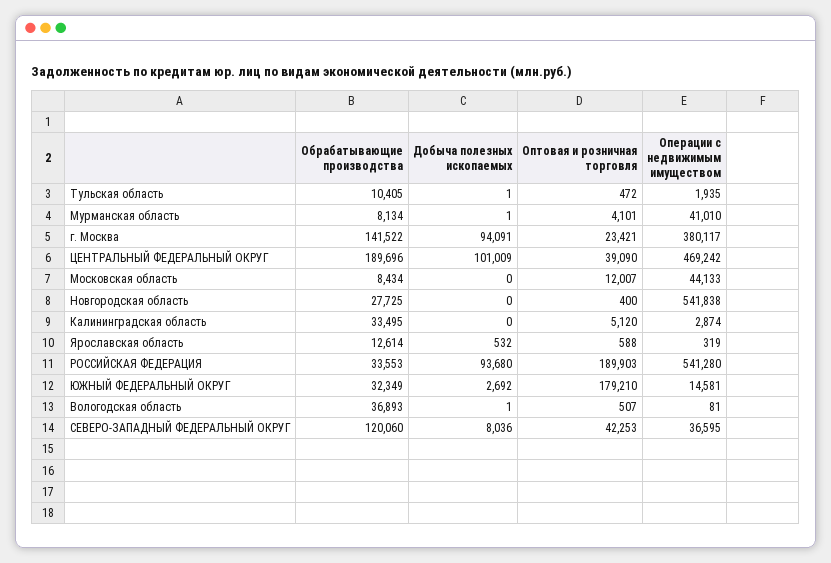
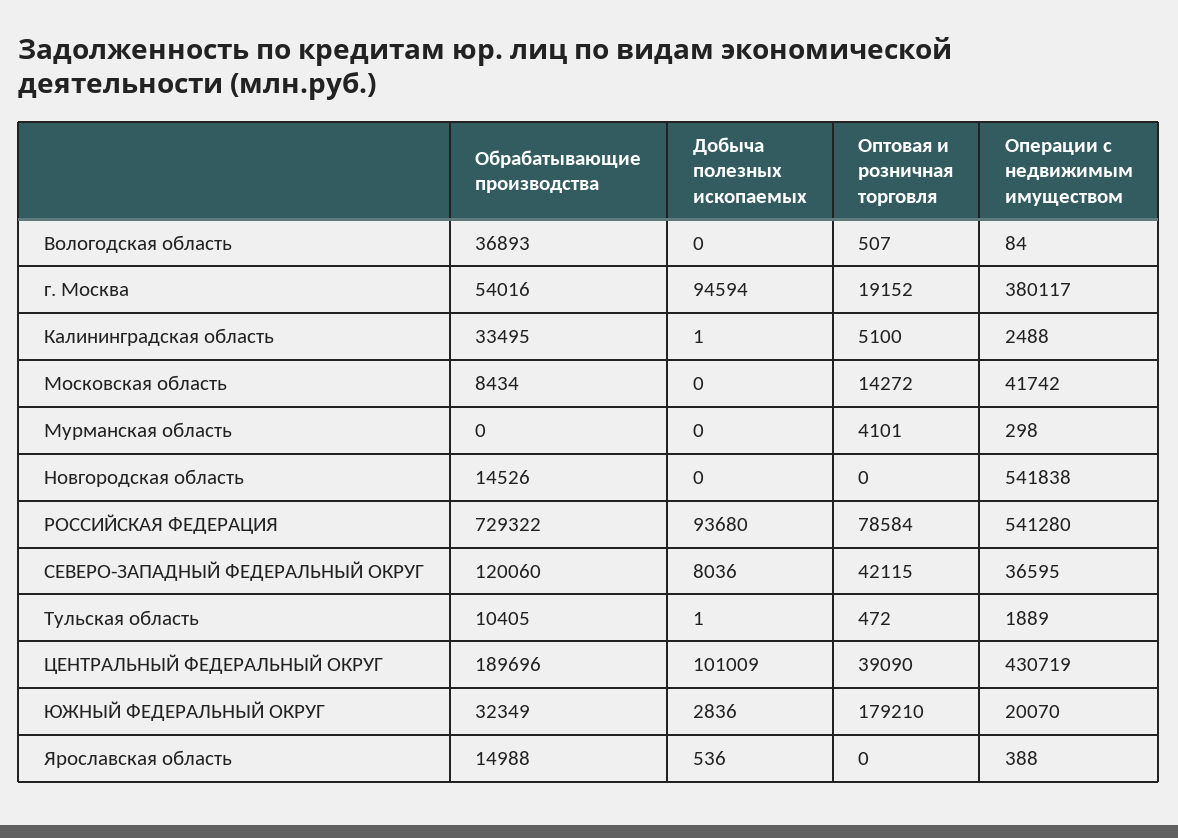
Операции с недвижимым имуществом, Тульская область: 1935 -> 1889
Обрабатывающие производства, Мурманская область: 8134 -> 0
Добыча полезных ископаемых, Мурманская область: 1 -> 0
Операции с недвижимым имуществом, Мурманская область: 41010 -> 298
Обрабатывающие производства, г. Москва: 141522 -> 54016
Добыча полезных ископаемых, г. Москва: 94091 -> 94594
Оптовая и розничная торговля, г. Москва: 23421 -> 19152
Операции с недвижимым имуществом, ЦЕНТРАЛЬНЫЙ ФЕДЕРАЛЬНЫЙ ОКРУГ: 469242 -> 430719
Оптовая и розничная торговля, Московская область: 12007 -> 14272
Операции с недвижимым имуществом, Московская область: 44133 -> 41742
Обрабатывающие производства, Новгородская область: 27725 -> 14526
Оптовая и розничная торговля, Новгородская область: 400 -> 0
Добыча полезных ископаемых, Калининградская область: 0 -> 1
Оптовая и розничная торговля, Калининградская область: 5120 -> 5100
Операции с недвижимым имуществом, Калининградская область: 2874 -> 2488
Обрабатывающие производства, Ярославская область: 12614 -> 14988
Добыча полезных ископаемых, Ярославская область: 532 -> 536
Оптовая и розничная торговля, Ярославская область: 588 -> 0
Операции с недвижимым имуществом, Ярославская область: 319 -> 388
Обрабатывающие производства, РОССИЙСКАЯ ФЕДЕРАЦИЯ: 33553 -> 729322
Оптовая и розничная торговля, РОССИЙСКАЯ ФЕДЕРАЦИЯ: 189903 -> 78584
Добыча полезных ископаемых, ЮЖНЫЙ ФЕДЕРАЛЬНЫЙ ОКРУГ: 2692 -> 2836
Операции с недвижимым имуществом, ЮЖНЫЙ ФЕДЕРАЛЬНЫЙ ОКРУГ: 14581 -> 20070
Добыча полезных ископаемых, Вологодская область: 1 -> 0
Операции с недвижимым имуществом, Вологодская область: 81 -> 84
Оптовая и розничная торговля, СЕВЕРО-ЗАПАДНЫЙ ФЕДЕРАЛЬНЫЙ ОКРУГ: 42253 -> 42115

